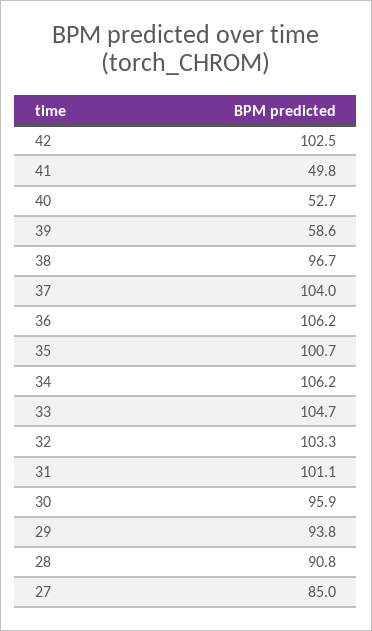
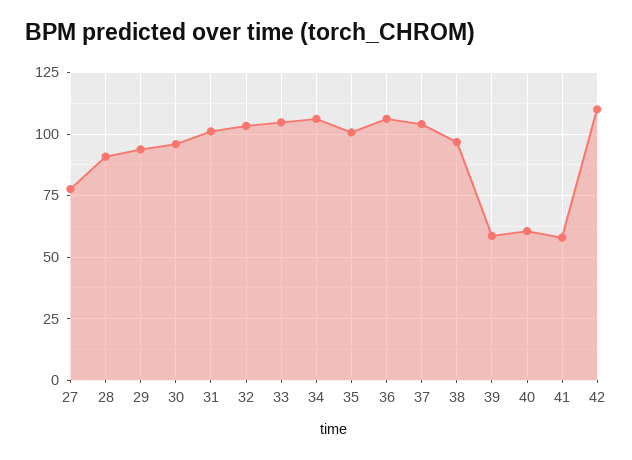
42: 102.5 -> 110
41: 49.8 -> 57.5
40: 52.7 -> 60
27: 85 -> 77.5

